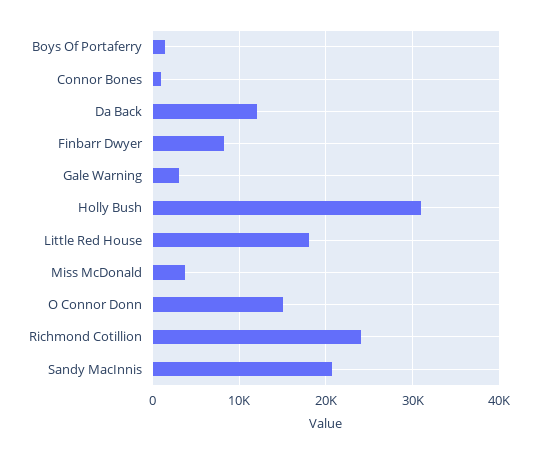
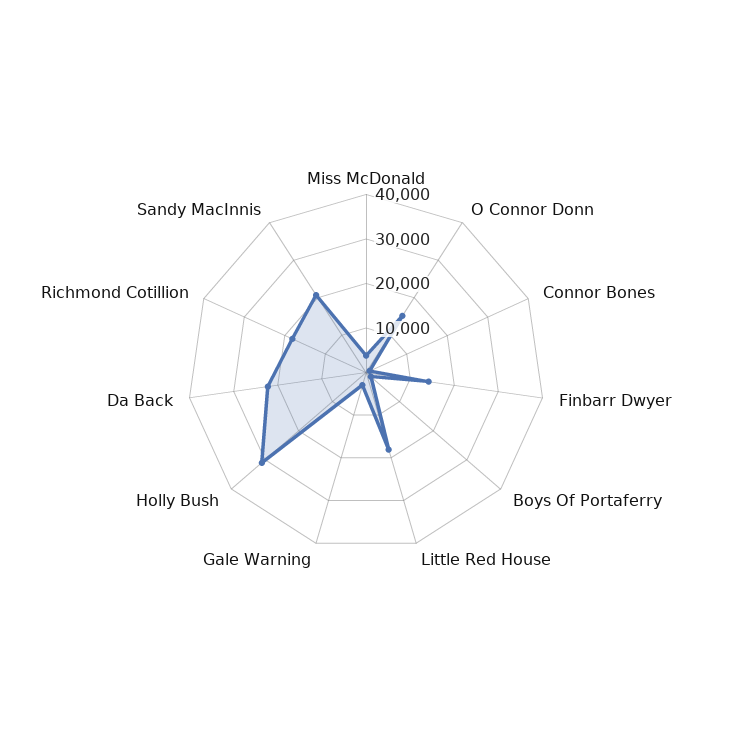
Da Back: 12000 -> 22000
Finbarr Dwyer: 8000 -> 14000
Richmond Cotillion: 24000 -> 18000

